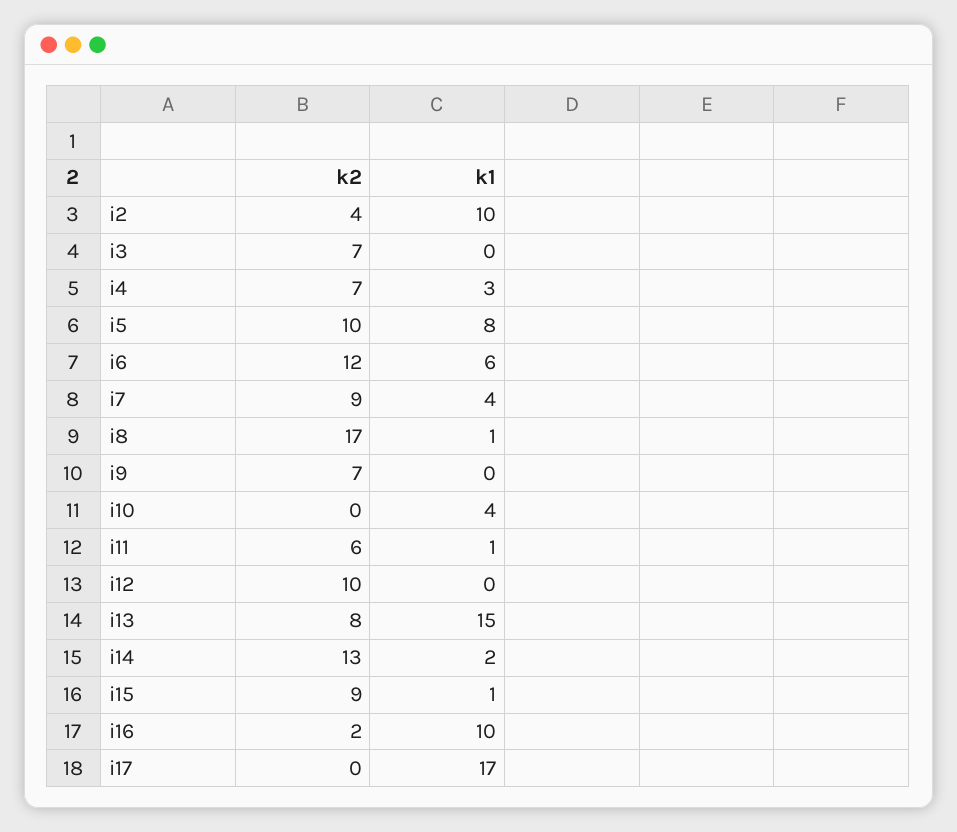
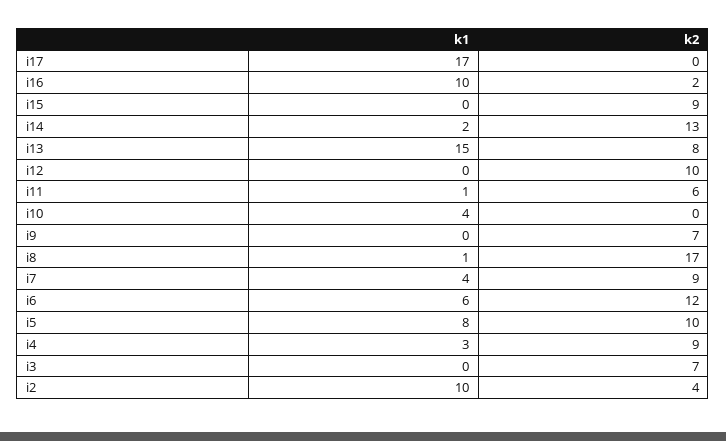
k2, i4: 7 -> 9
k1, i15: 1 -> 0

